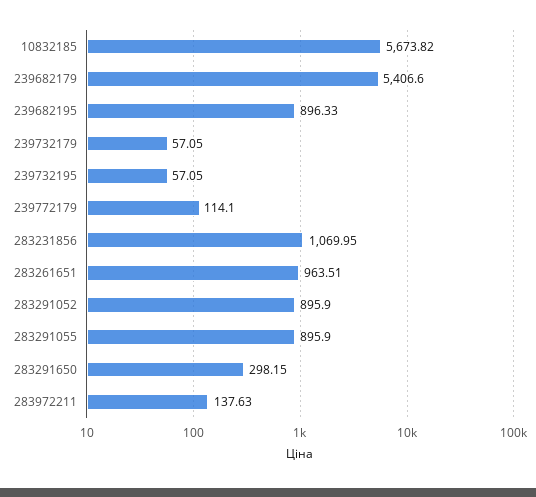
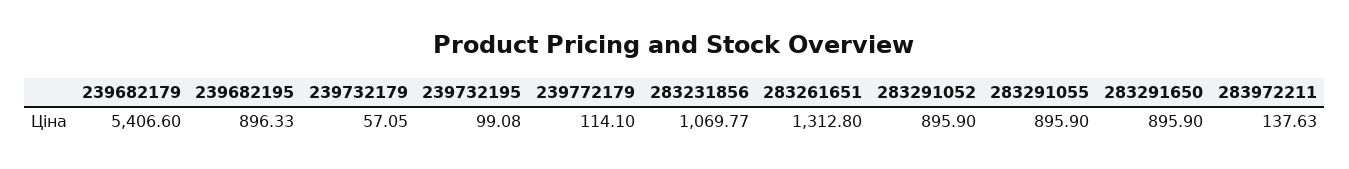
10832185: 5673.82 -> none
239732195: 57.05 -> 99.08
283231856: 1069.95 -> 1069.77
283261651: 963.51 -> 1312.8
283291650: 298.15 -> 895.9

